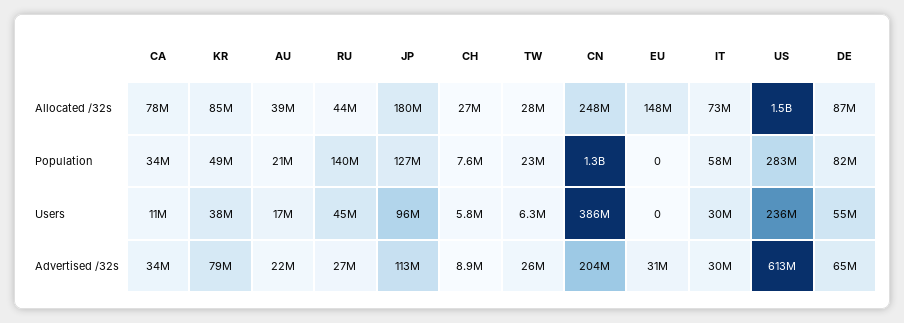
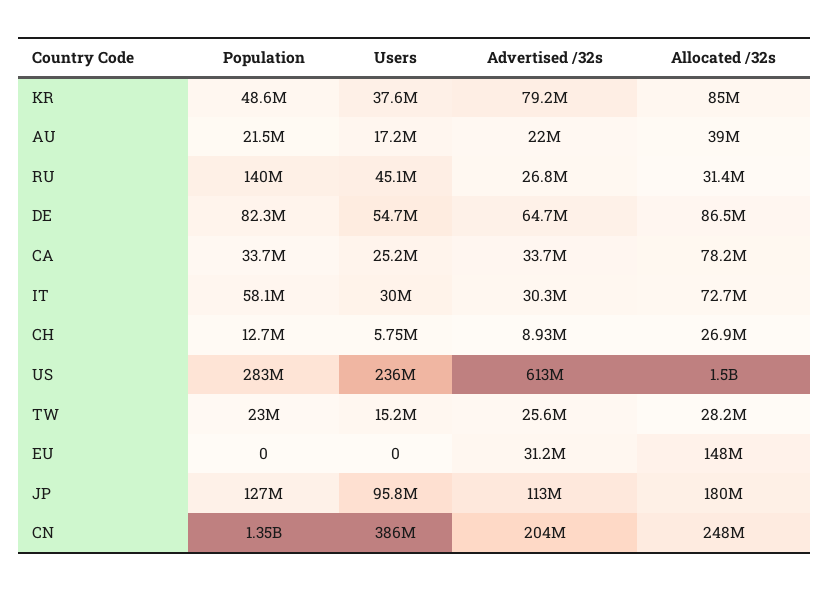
RU, Allocated /32s: 44000000 -> 31400000
CH, Population: 7600000 -> 12700000
CA, Users: 11000000 -> 25200000
TW, Users: 6300000 -> 15200000

